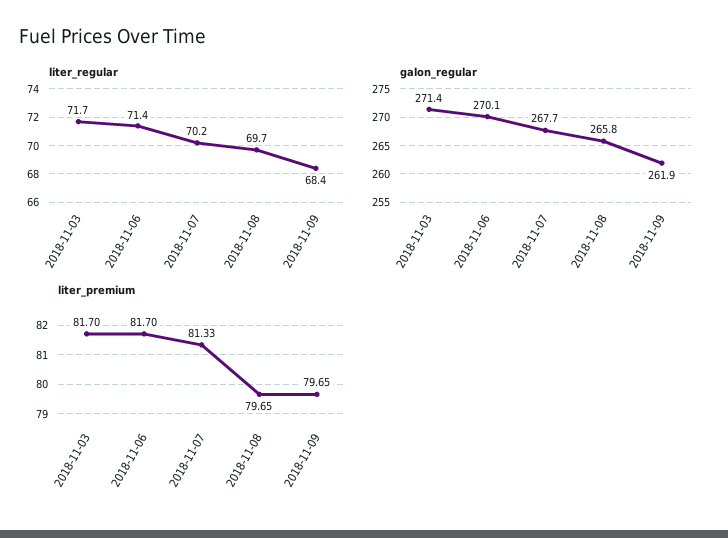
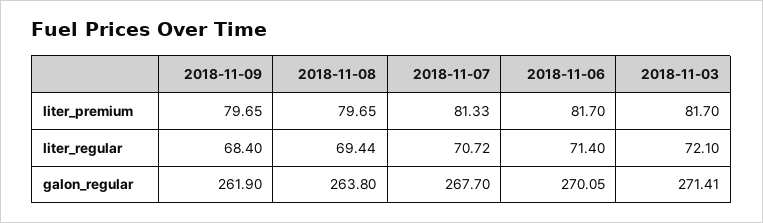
liter_regular, 2018-11-03: 71.7 -> 72.1
liter_regular, 2018-11-07: 70.2 -> 70.72
liter_regular, 2018-11-08: 69.7 -> 69.44
galon_regular, 2018-11-08: 265.8 -> 263.8

